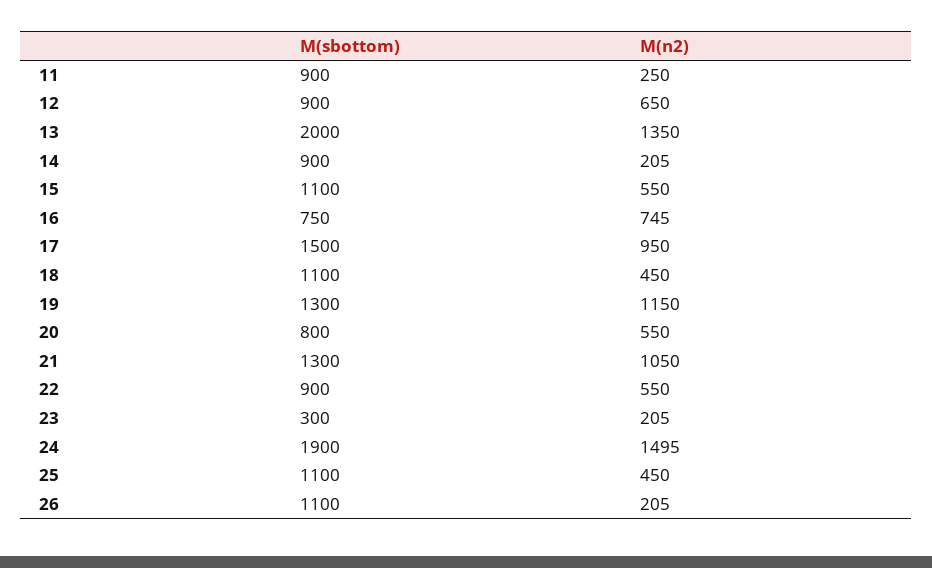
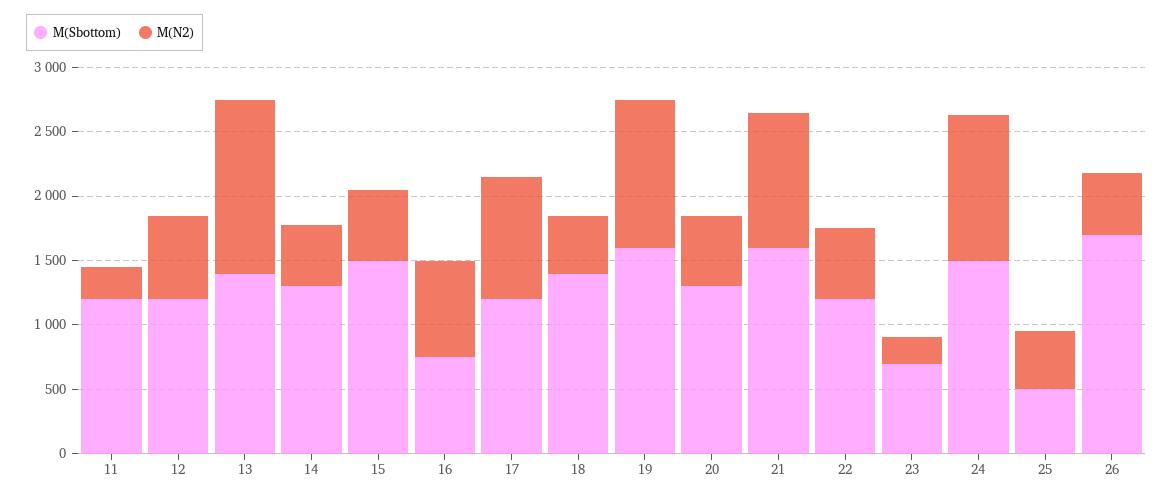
M(sbottom), 11: 900 -> 1200
M(sbottom), 12: 900 -> 1200
M(sbottom), 13: 2000 -> 1400
M(sbottom), 14: 900 -> 1300
M(n2), 14: 205 -> 500
M(sbottom), 15: 1100 -> 1500
M(sbottom), 17: 1500 -> 1200
M(sbottom), 18: 1100 -> 1400
M(sbottom), 19: 1300 -> 1600
M(sbottom), 20: 800 -> 1300
M(sbottom), 21: 1300 -> 1600
M(sbottom), 22: 900 -> 1200
M(sbottom), 23: 300 -> 700
M(sbottom), 24: 1900 -> 1500
M(n2), 24: 1495 -> 1100
M(sbottom), 25: 1100 -> 500
M(sbottom), 26: 1100 -> 1700
M(n2), 26: 205 -> 500

